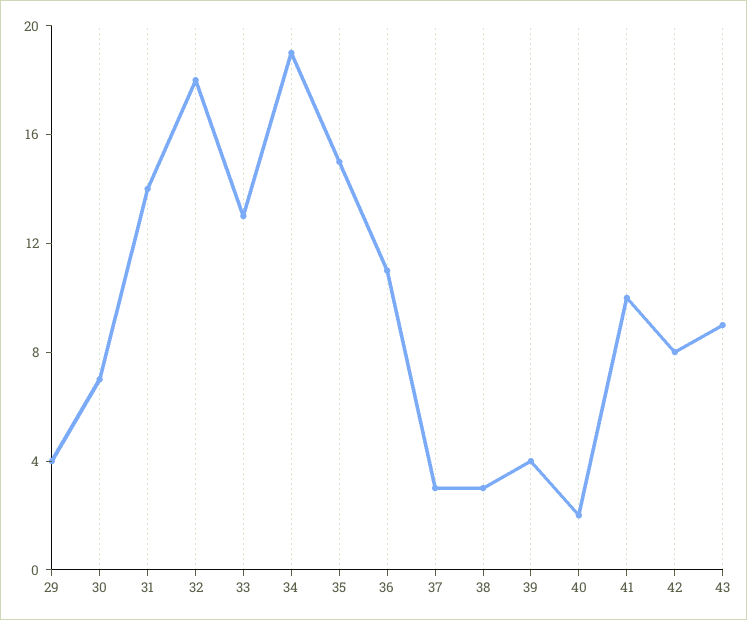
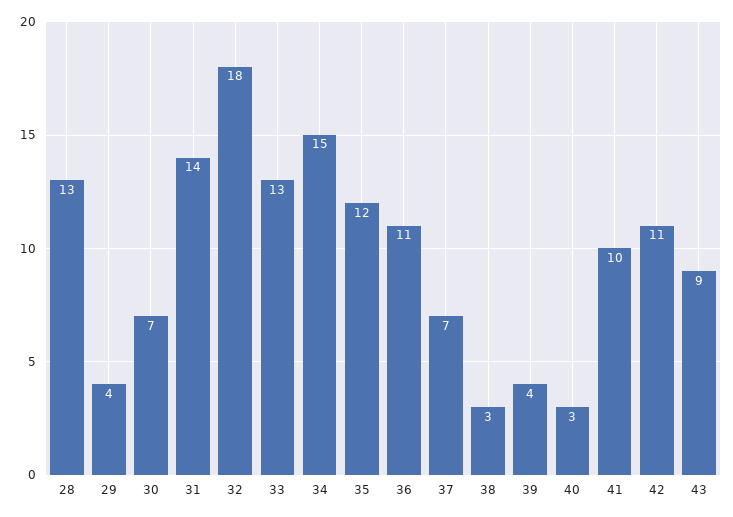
34: 19 -> 15
35: 15 -> 12
37: 3 -> 7
40: 2 -> 3
42: 8 -> 11
28: none -> 13

